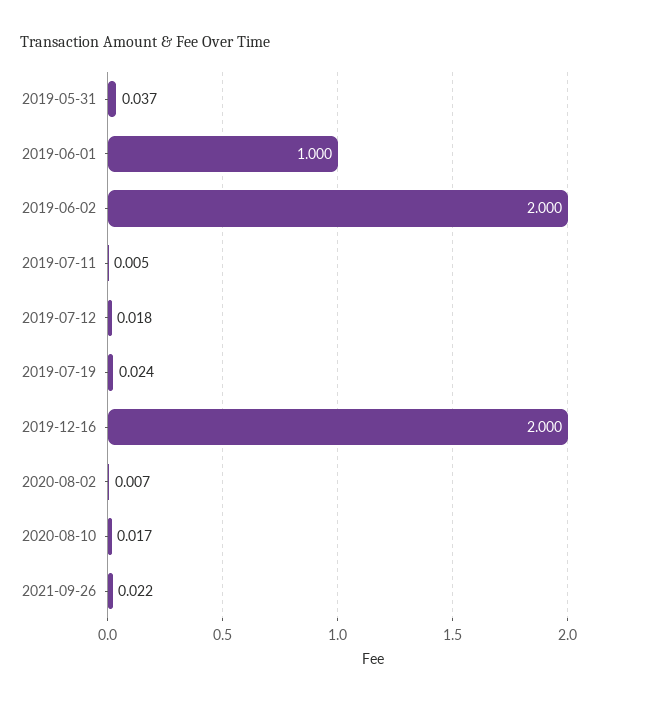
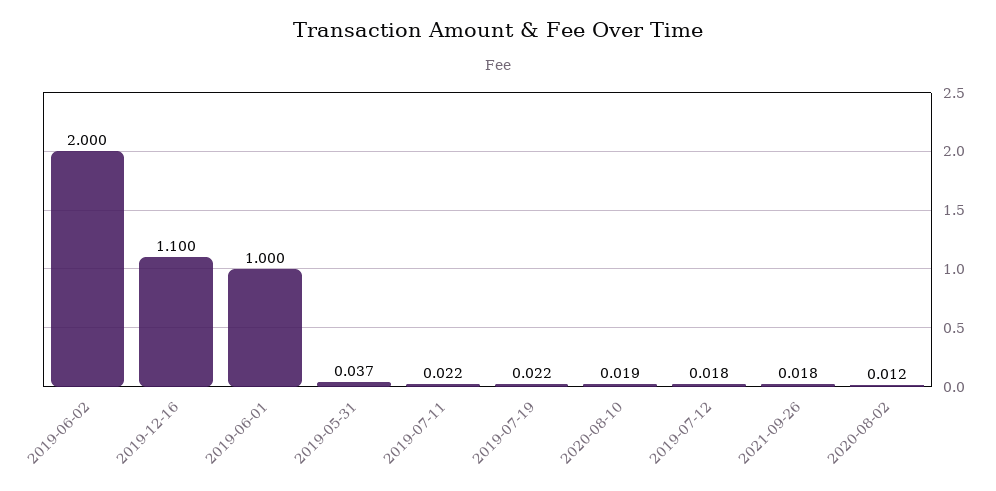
2019-07-11: 0.005 -> 0.022
2019-07-19: 0.024 -> 0.022
2019-12-16: 2 -> 1.1
2020-08-02: 0.007 -> 0.012
2020-08-10: 0.017 -> 0.019
2021-09-26: 0.022 -> 0.018

